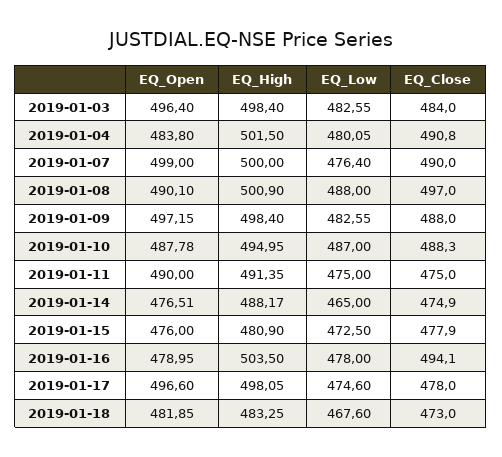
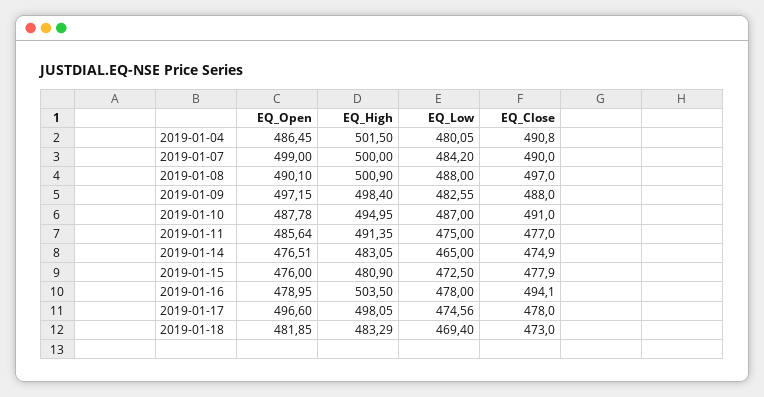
EQ_Open, 2019-01-03: 496.4 -> none
EQ_High, 2019-01-03: 498.4 -> none
EQ_Low, 2019-01-03: 482.55 -> none
EQ_Close, 2019-01-03: 484 -> none
EQ_Open, 2019-01-04: 483.8 -> 486.45
EQ_Low, 2019-01-07: 476.4 -> 484.2
EQ_Close, 2019-01-10: 488.3 -> 491
EQ_Open, 2019-01-11: 490 -> 485.64
EQ_Close, 2019-01-11: 475 -> 477
EQ_High, 2019-01-14: 488.17 -> 483.05
EQ_Low, 2019-01-17: 474.6 -> 474.56
EQ_High, 2019-01-18: 483.25 -> 483.29
EQ_Low, 2019-01-18: 467.6 -> 469.4

